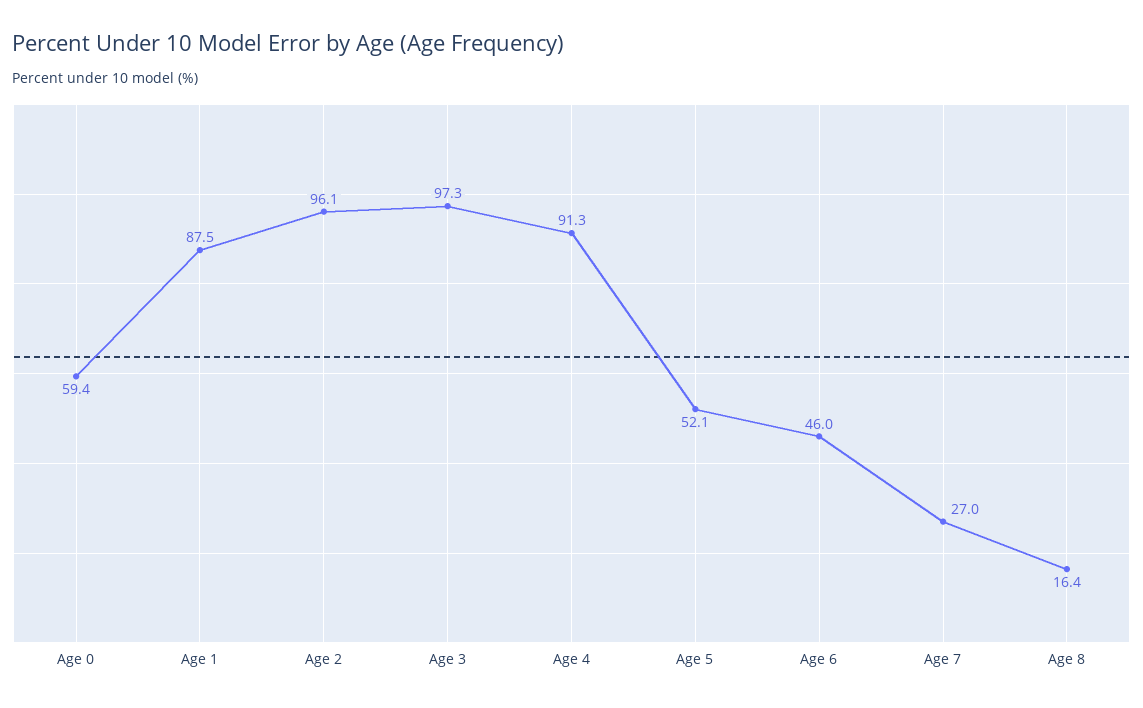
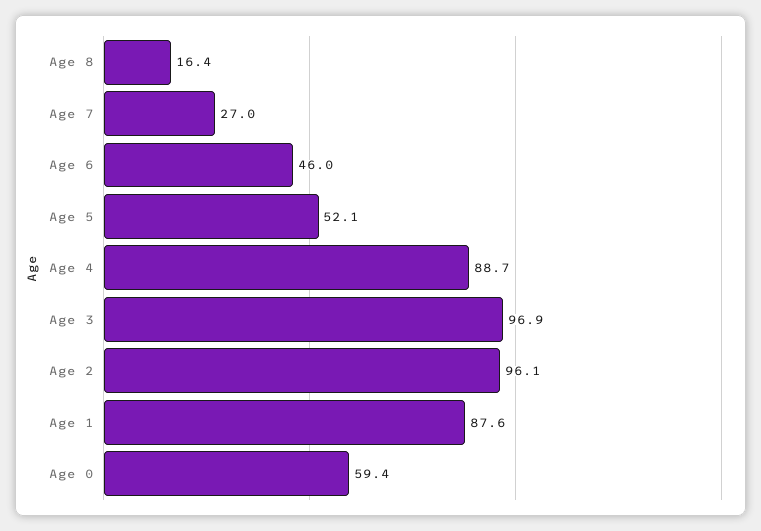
Age 1: 87.5 -> 87.6
Age 3: 97.3 -> 96.9
Age 4: 91.3 -> 88.7

